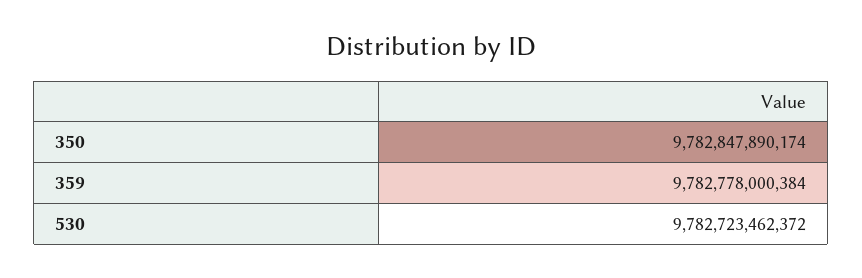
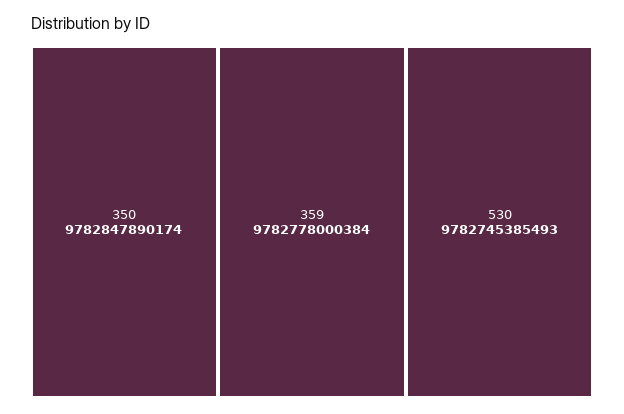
530: 9782723462372 -> 9782745385493

